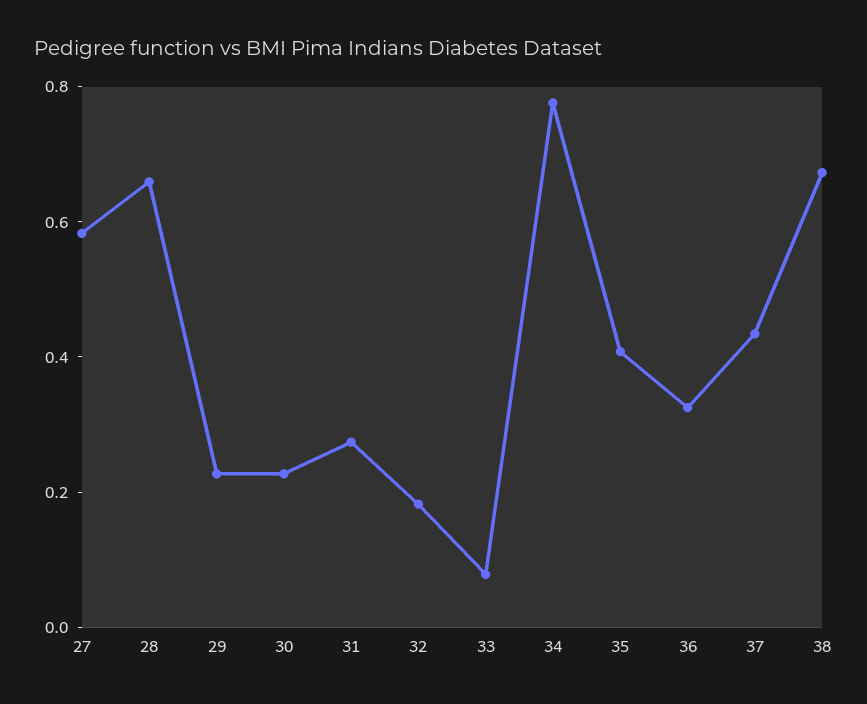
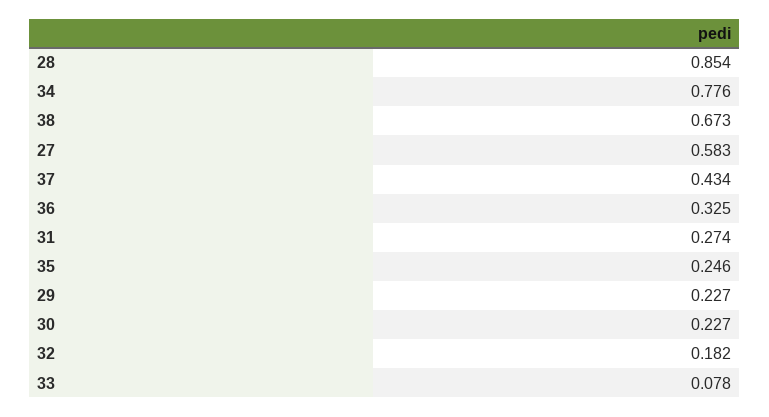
28: 0.65 -> 0.854
35: 0.4 -> 0.246

